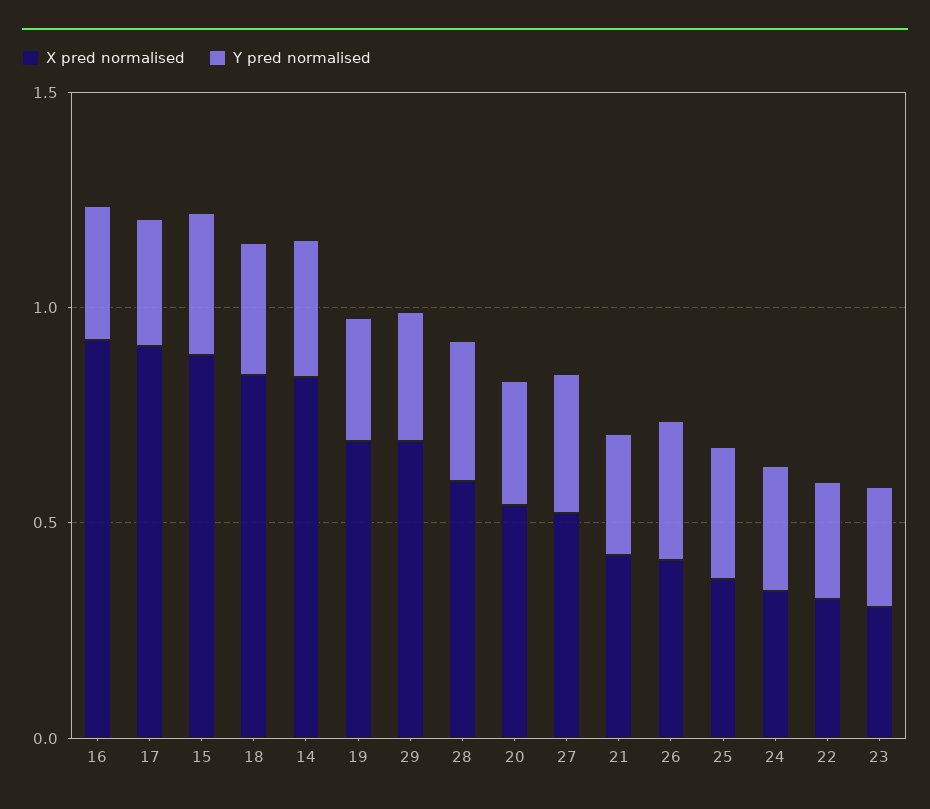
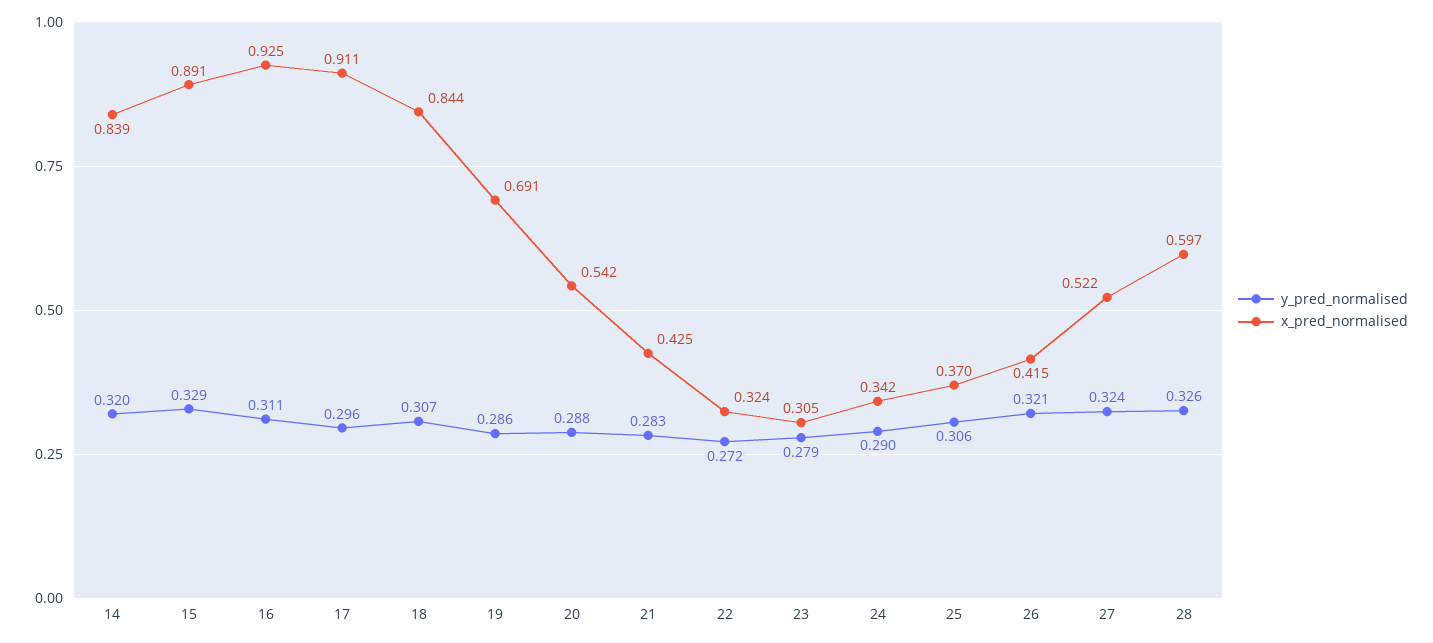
X pred normalised, 29: 0.7 -> none
Y pred normalised, 29: 0.3 -> none

